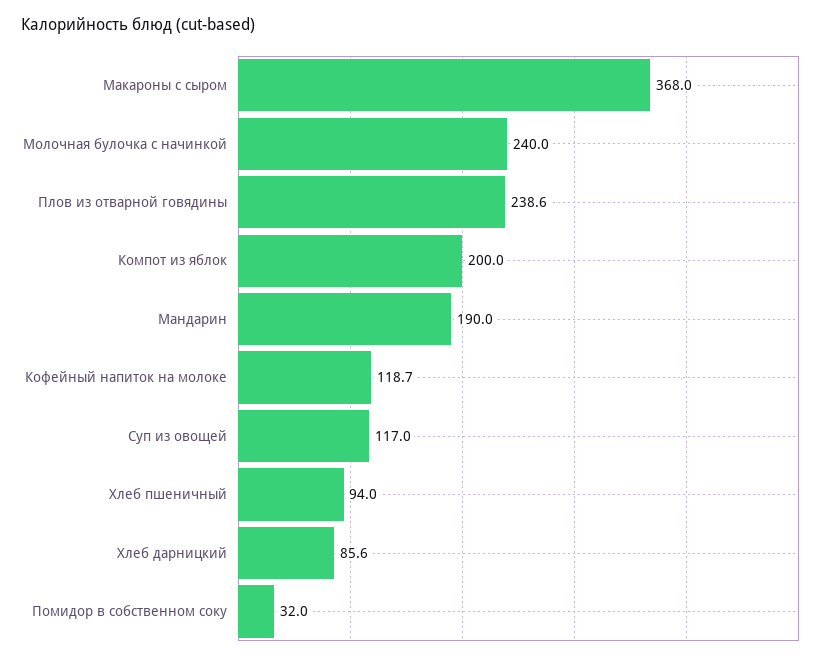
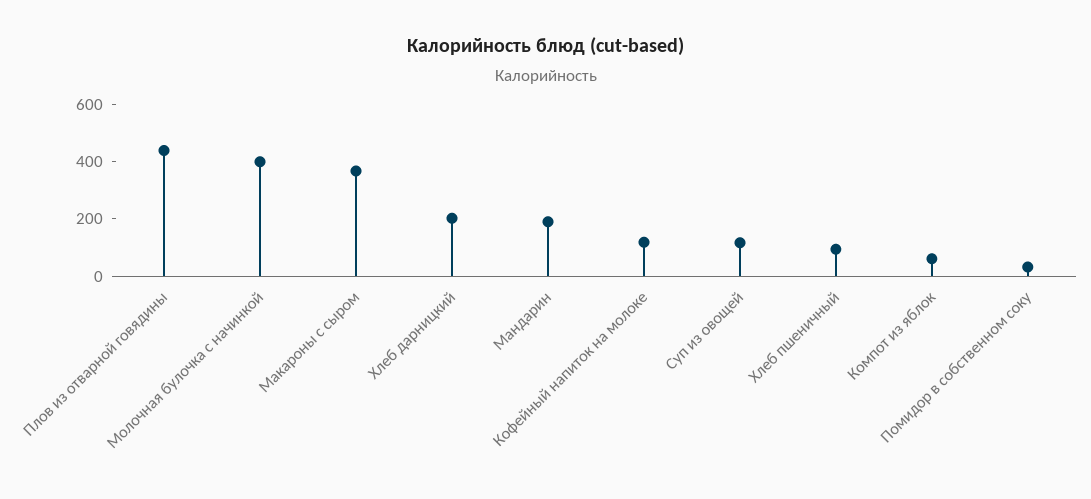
Молочная булочка с начинкой: 240 -> 400
Плов из отварной говядины: 238.6 -> 450
Компот из яблок: 200 -> 50
Хлеб дарницкий: 85.6 -> 200

